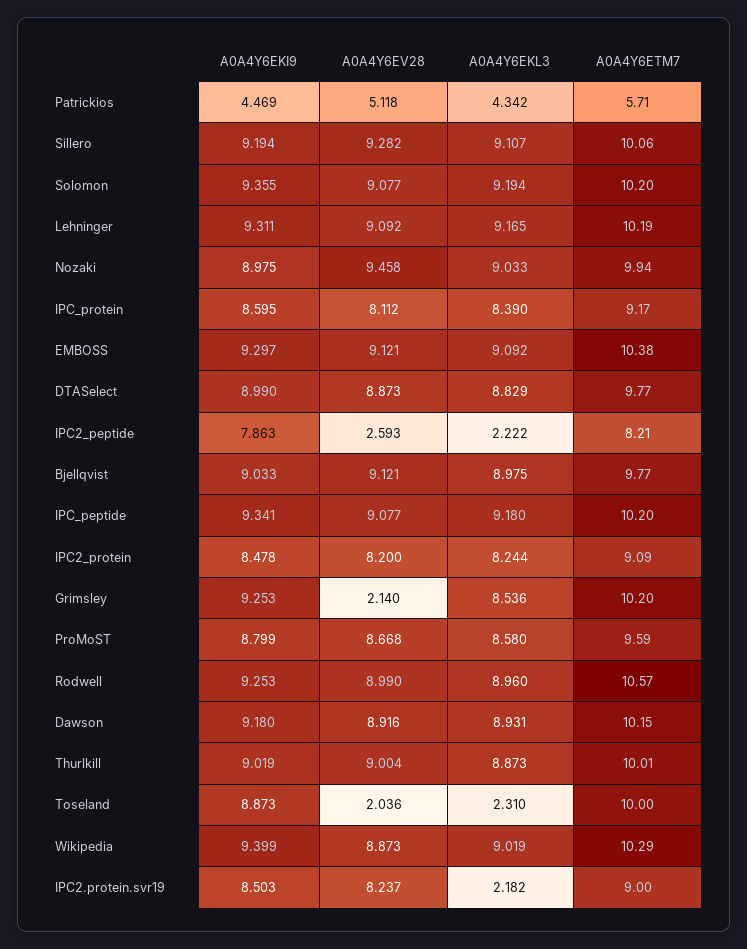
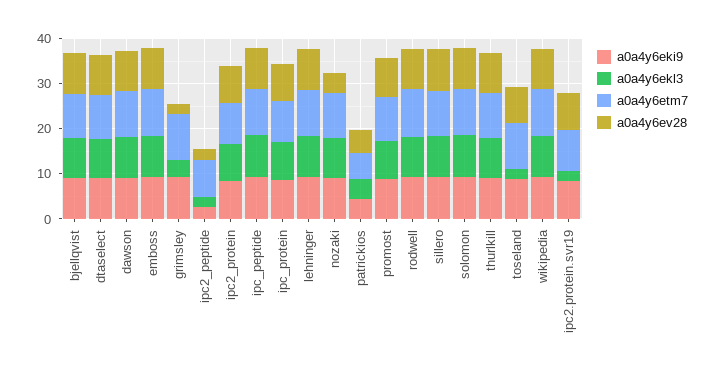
A0A4Y6EV28, Nozaki: 9.458 -> 4
A0A4Y6EKI9, IPC2_peptide: 7.863 -> 2
A0A4Y6EKL3, Grimsley: 8.536 -> 4
A0A4Y6EV28, Toseland: 2.036 -> 8

